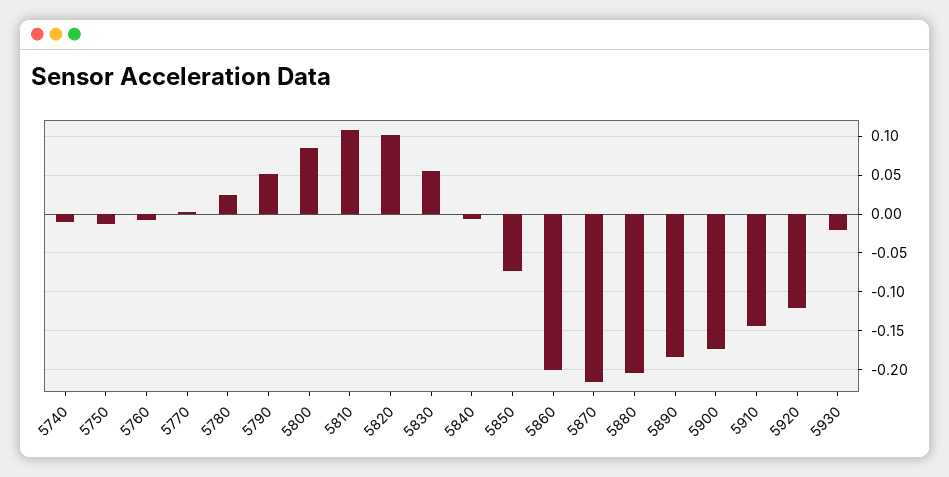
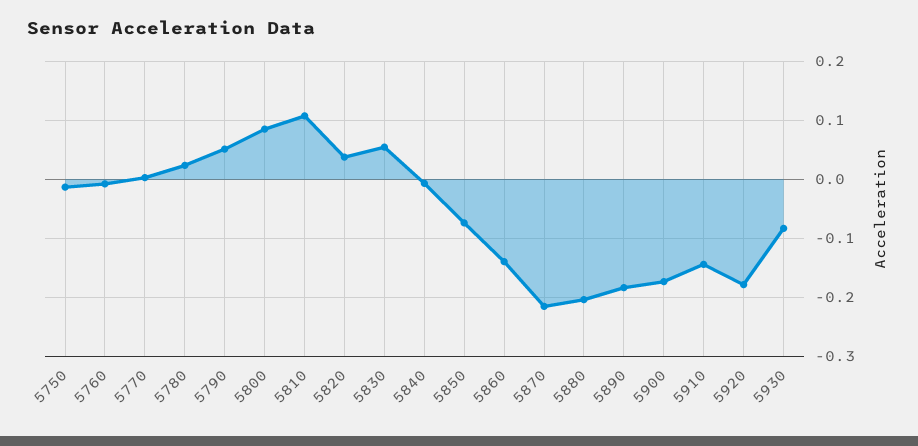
5740: -0.01 -> none
5820: 0.1 -> 0.04
5860: -0.2 -> -0.14
5920: -0.12 -> -0.18
5930: -0.02 -> -0.08

